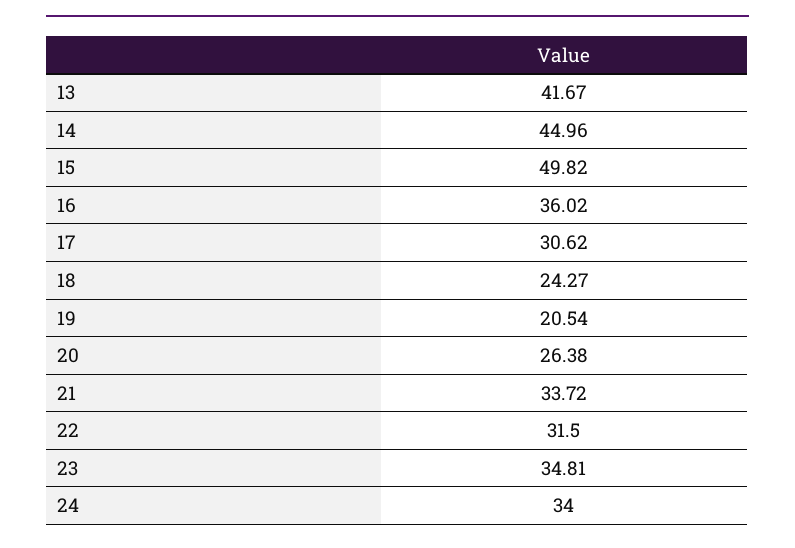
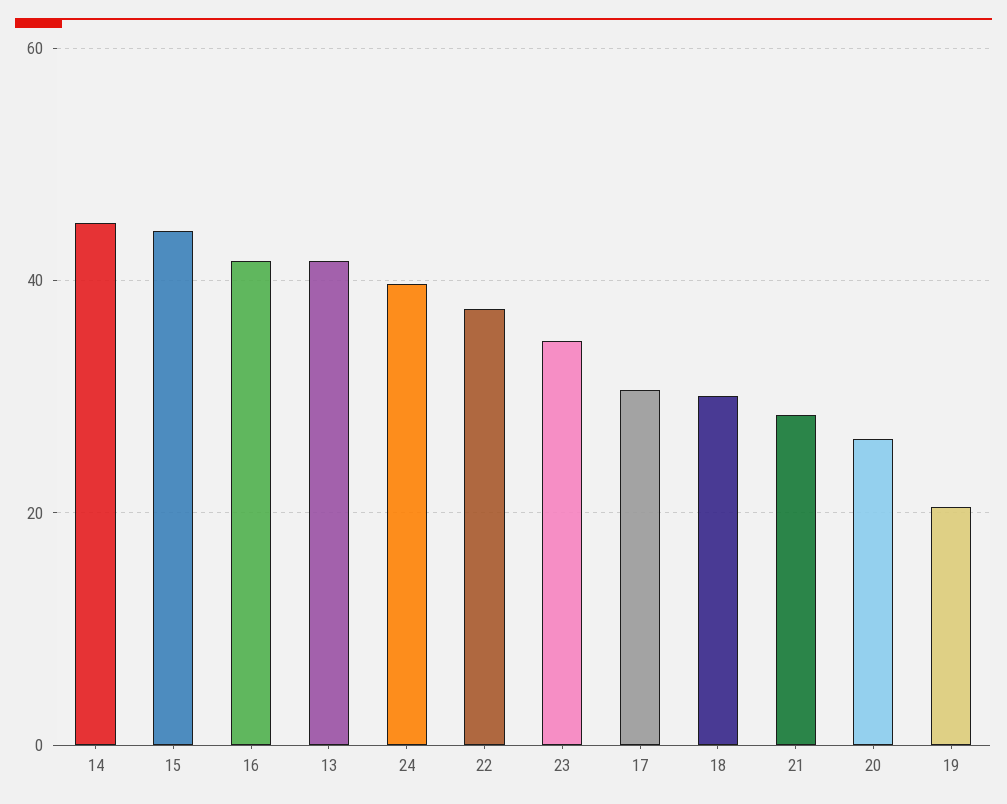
15: 49.82 -> 44
16: 36.02 -> 42
18: 24.27 -> 30
21: 33.72 -> 28
22: 31.5 -> 38
24: 34 -> 40

